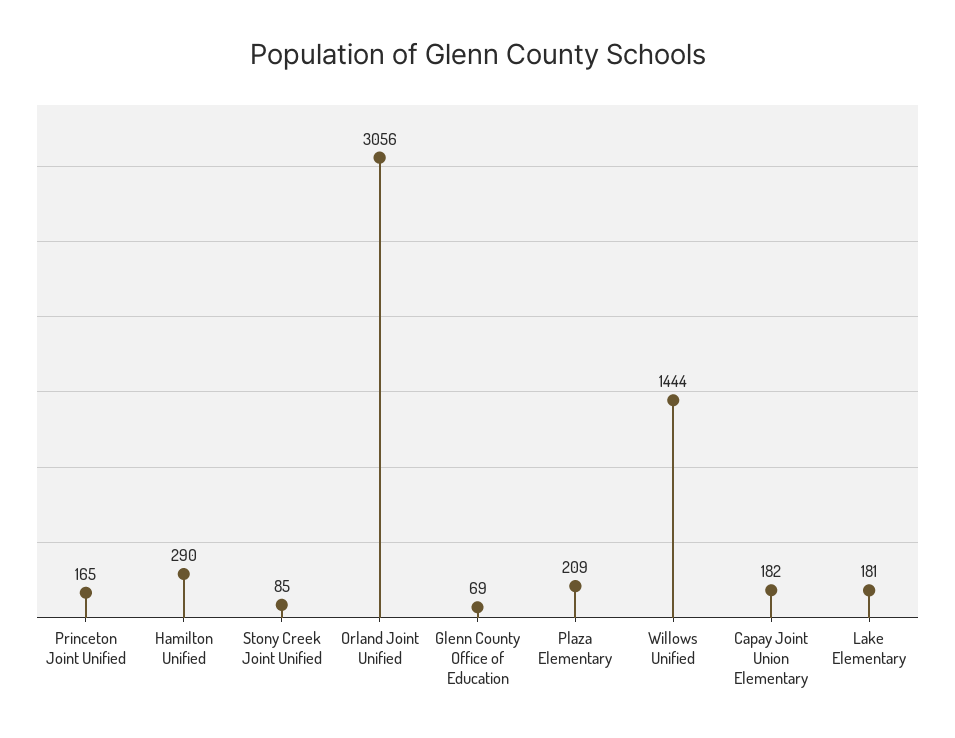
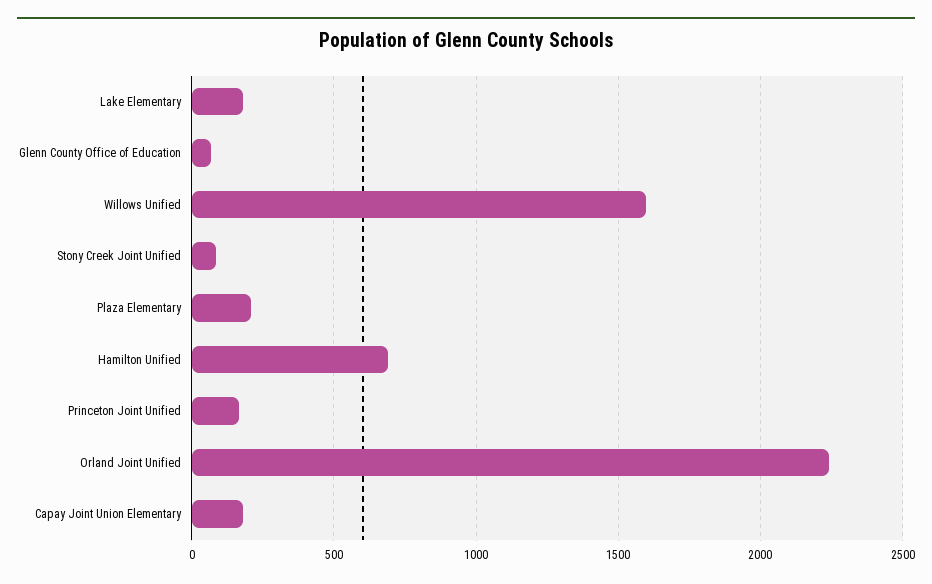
Hamilton Unified: 290 -> 700
Orland Joint Unified: 3056 -> 2250
Willows Unified: 1444 -> 1600

